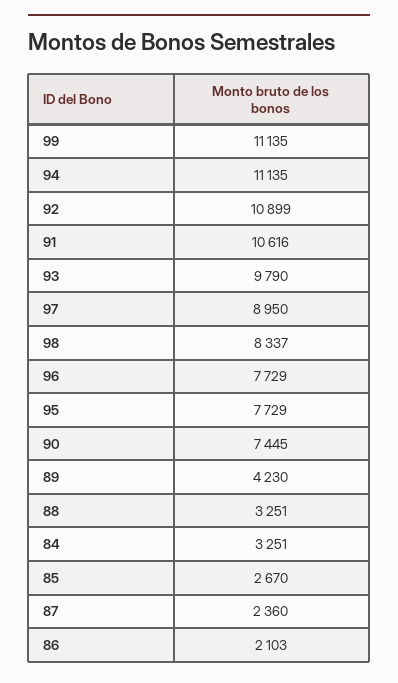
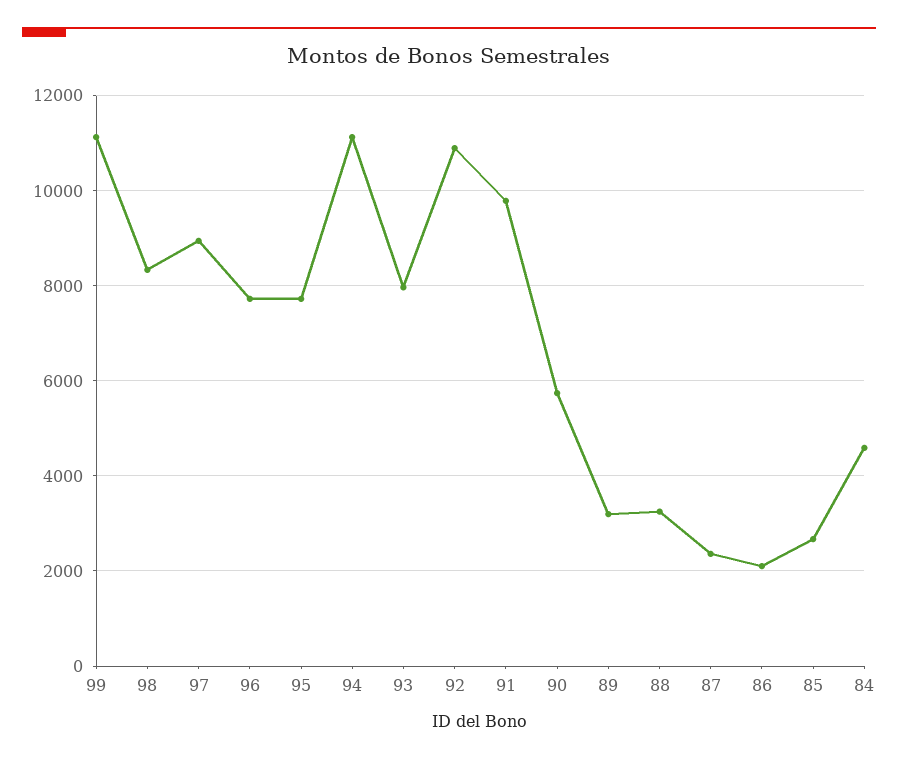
91: 10616 -> 9800
93: 9790 -> 8000
90: 7445 -> 5800
89: 4230 -> 3200
84: 3251 -> 4600

